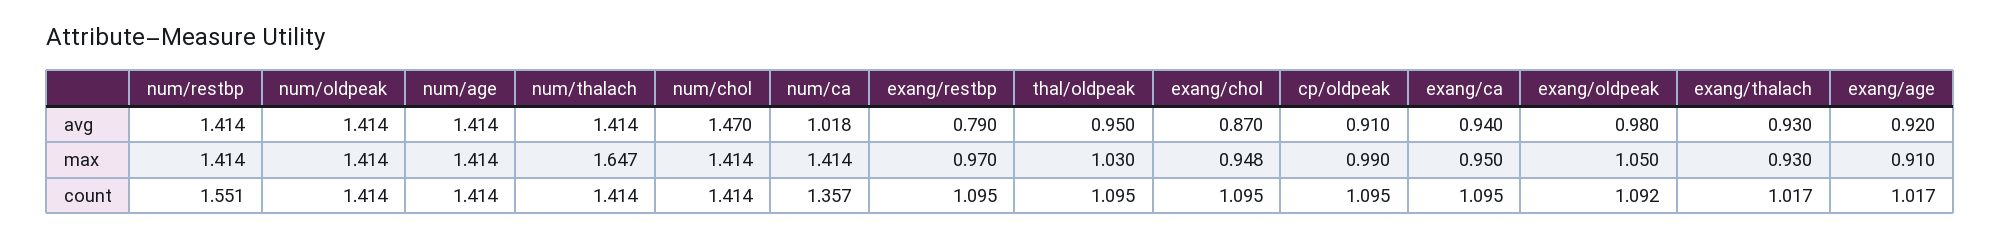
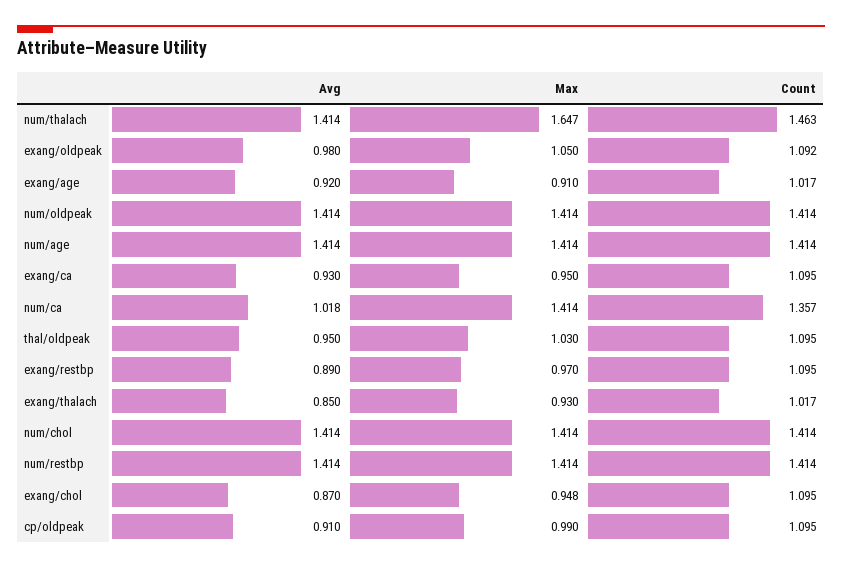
num/chol, avg: 1.47 -> 1.414
exang/restbp, avg: 0.79 -> 0.89
exang/ca, avg: 0.94 -> 0.93
exang/thalach, avg: 0.93 -> 0.85
num/restbp, count: 1.551 -> 1.414
num/thalach, count: 1.414 -> 1.463

